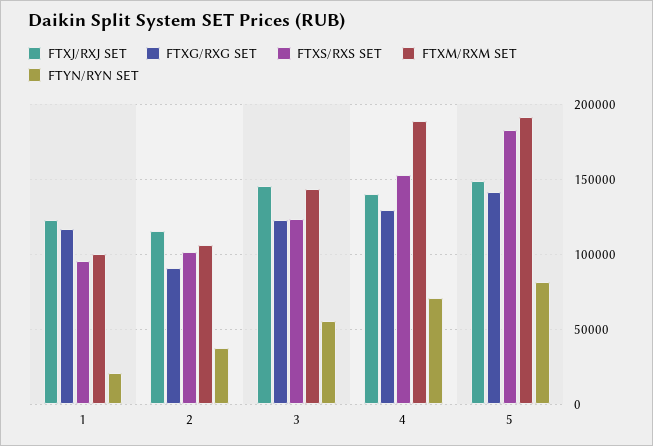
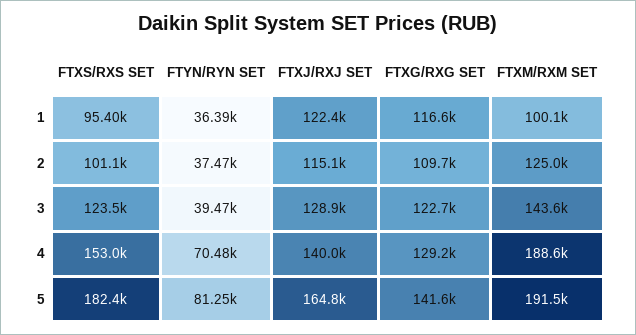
FTYN/RYN SET, 1: 20000 -> 36390
FTXG/RXG SET, 2: 90000 -> 109700
FTXM/RXM SET, 2: 105000 -> 125000
FTXJ/RXJ SET, 3: 145000 -> 128900
FTYN/RYN SET, 3: 55000 -> 39470
FTXJ/RXJ SET, 5: 150000 -> 164800

